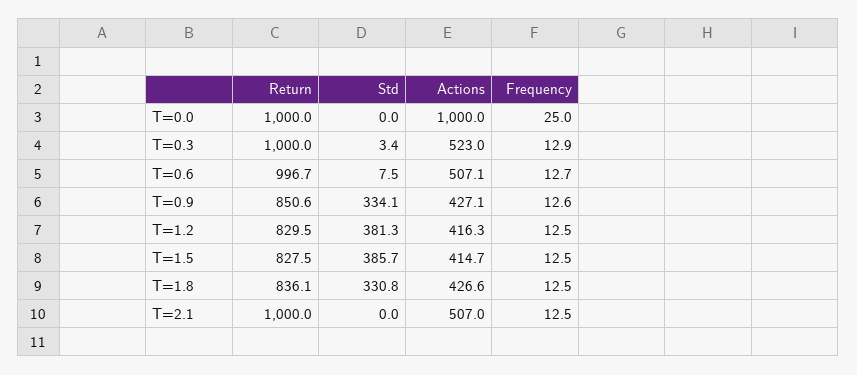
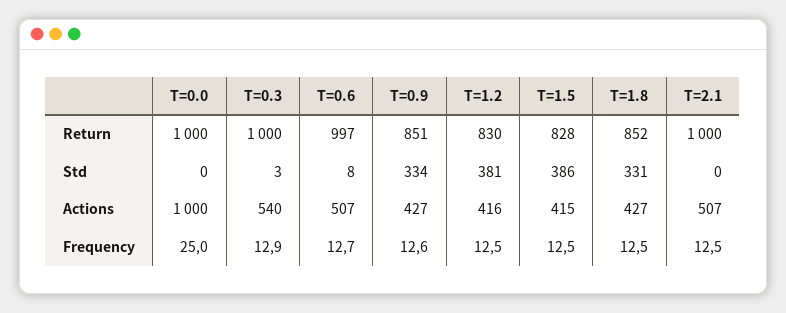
Actions, T=0.3: 523 -> 540
Return, T=1.8: 836.1 -> 852

